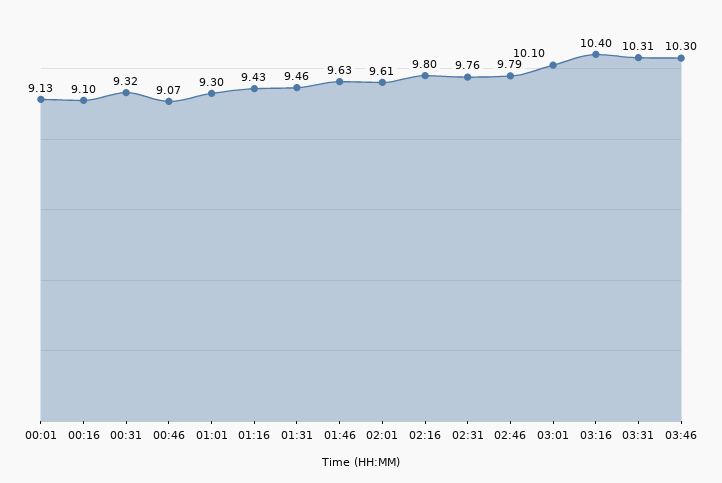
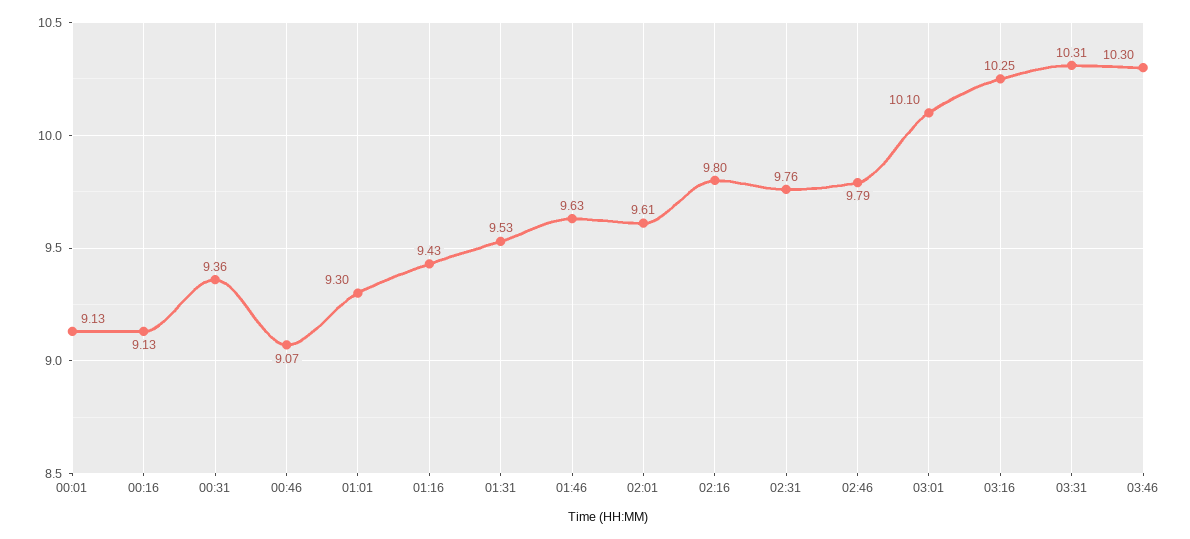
00:16: 9.1 -> 9.13
00:31: 9.32 -> 9.36
01:31: 9.46 -> 9.53
03:16: 10.4 -> 10.25

